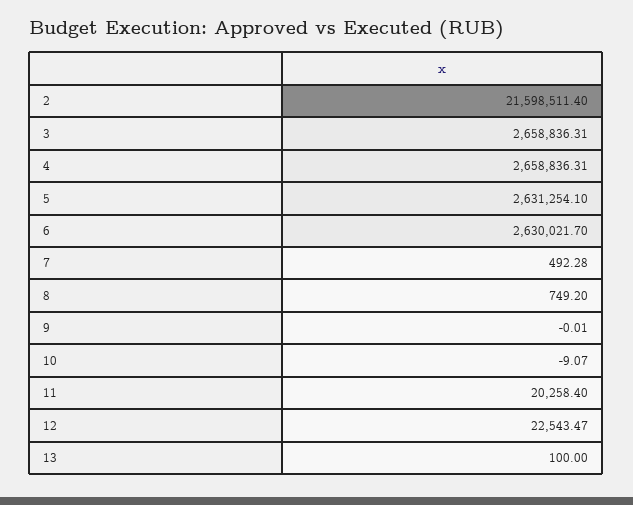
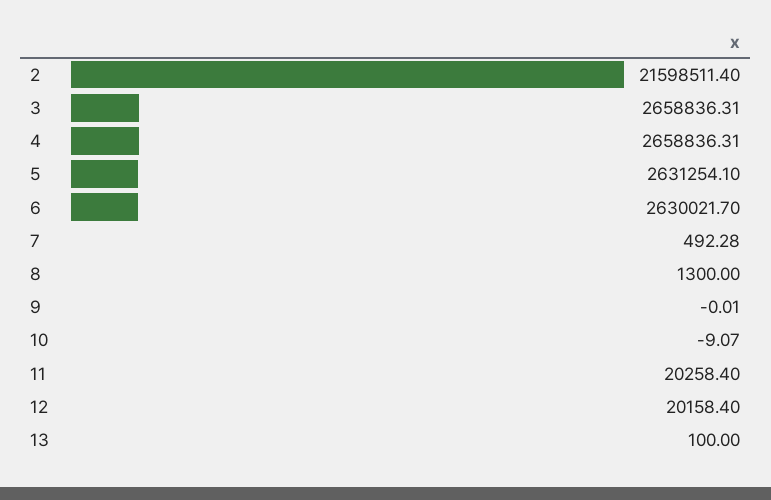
8: 749.2 -> 1300
12: 22543.47 -> 20158.4

